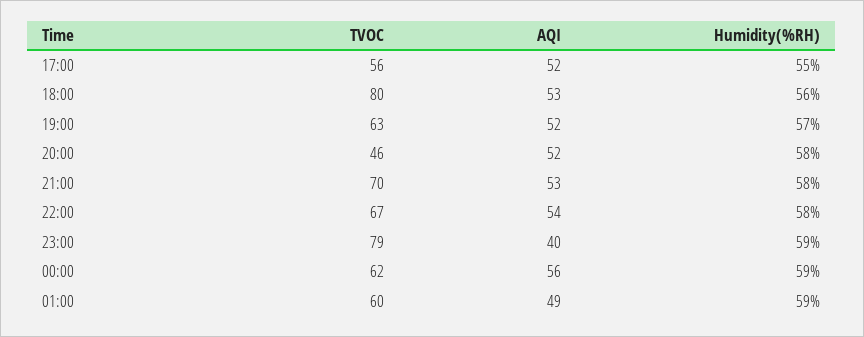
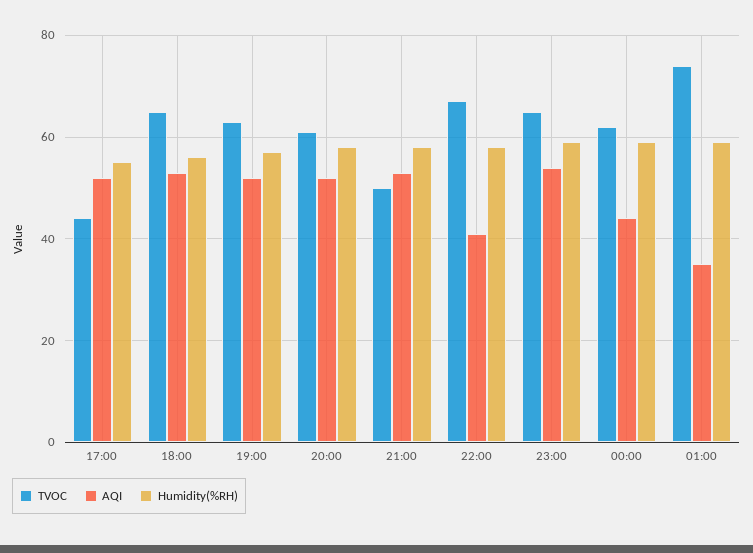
TVOC, 17:00: 56 -> 45
TVOC, 18:00: 80 -> 65
TVOC, 20:00: 46 -> 60
TVOC, 21:00: 70 -> 50
AQI, 22:00: 54 -> 40
TVOC, 23:00: 79 -> 65
AQI, 23:00: 40 -> 55
AQI, 00:00: 56 -> 45
TVOC, 01:00: 60 -> 75
AQI, 01:00: 49 -> 35

